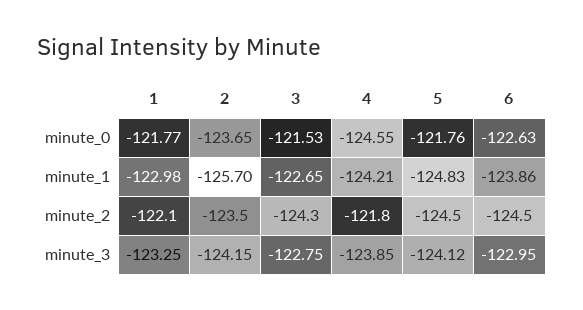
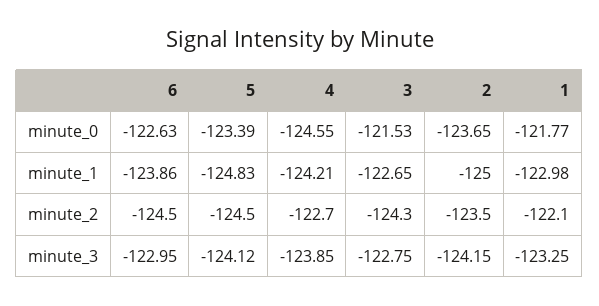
5, minute_0: -121.76 -> -123.39
2, minute_1: -125.7 -> -125
4, minute_2: -121.8 -> -122.7

